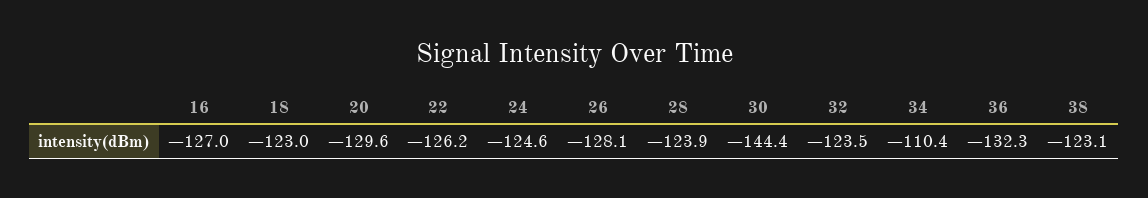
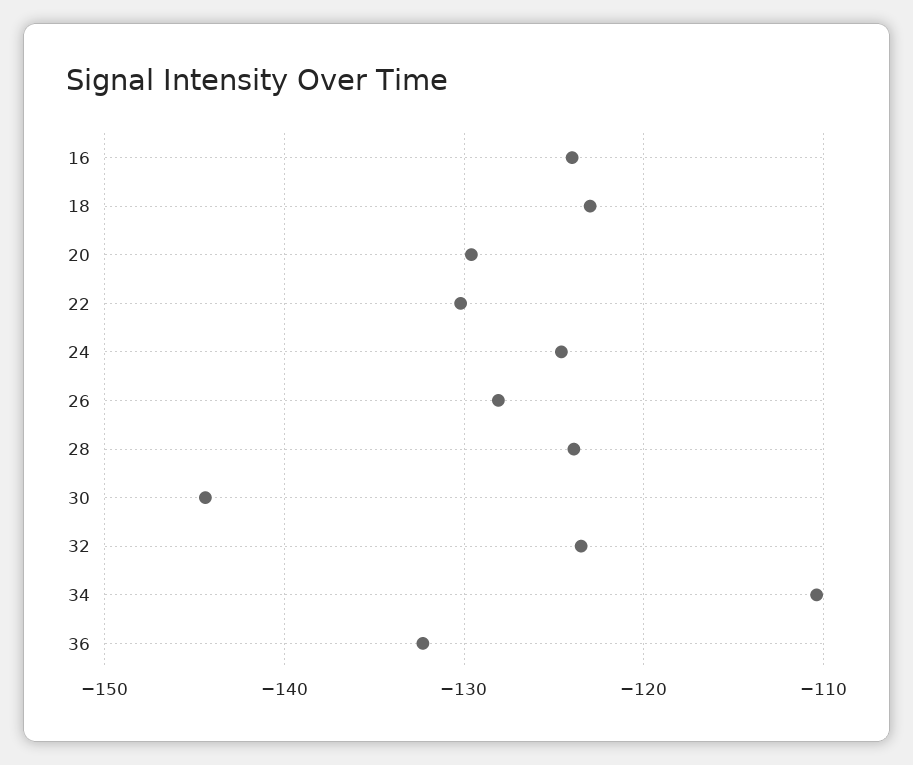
16: -127 -> -124
22: -126.2 -> -130
38: -123.1 -> none

